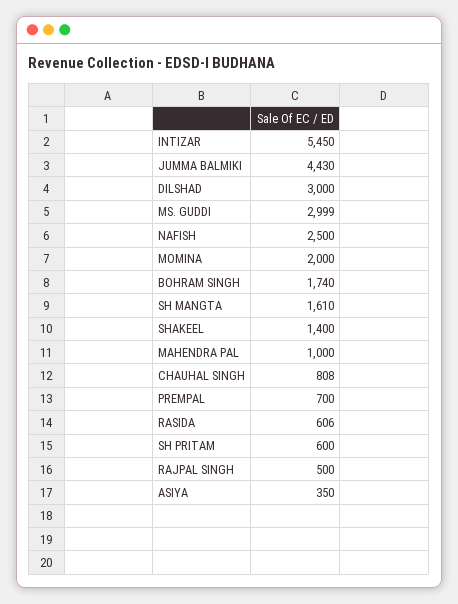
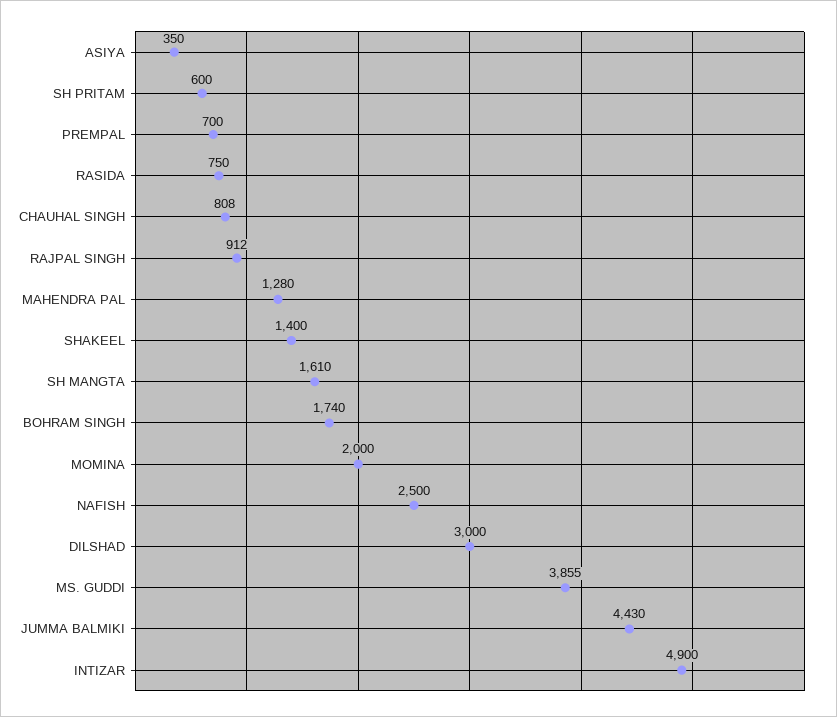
INTIZAR: 5450 -> 4900
MS. GUDDI: 2999 -> 3855
MAHENDRA PAL: 1000 -> 1280
RASIDA: 606 -> 750
RAJPAL SINGH: 500 -> 912

